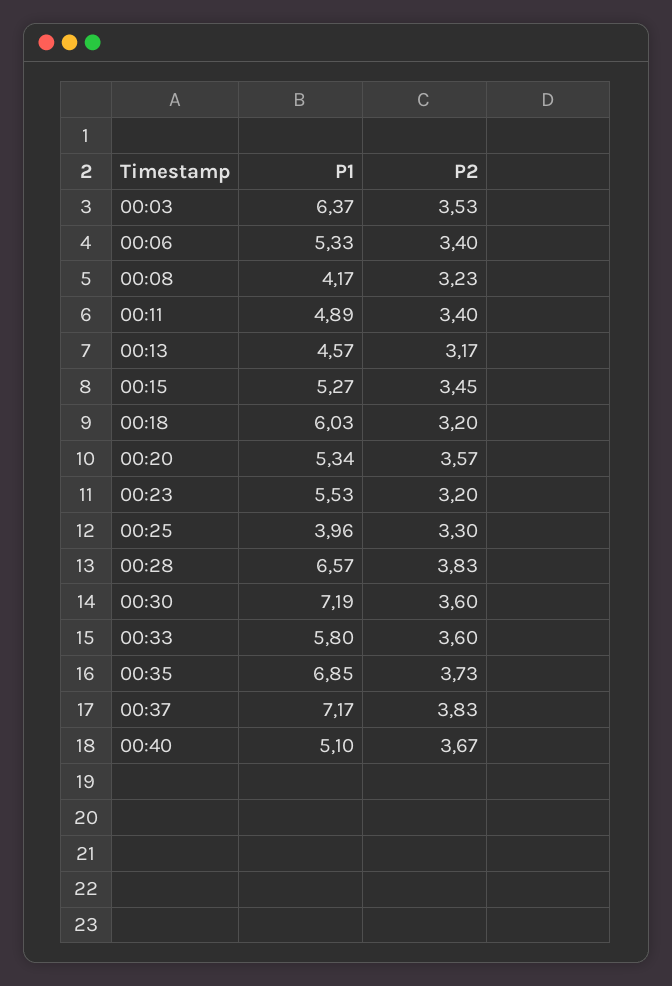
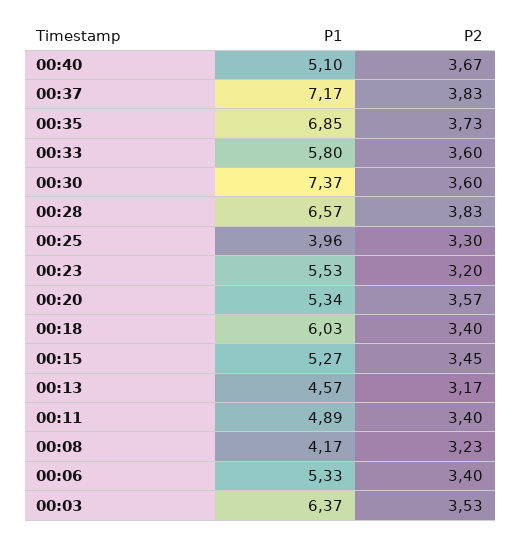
P2, 00:18: 3.2 -> 3.4
P1, 00:30: 7.19 -> 7.37

